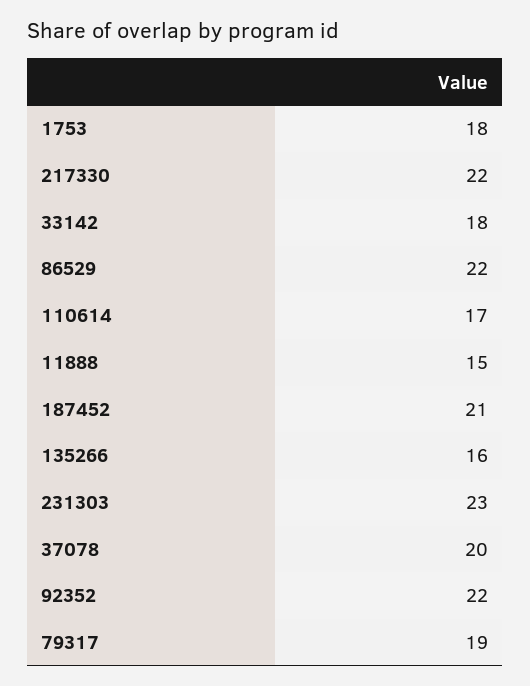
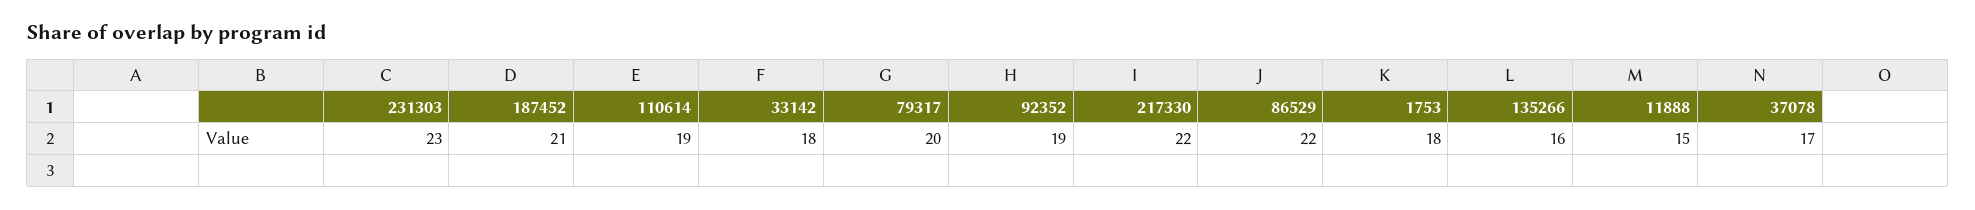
110614: 17 -> 19
37078: 20 -> 17
92352: 22 -> 19
79317: 19 -> 20

